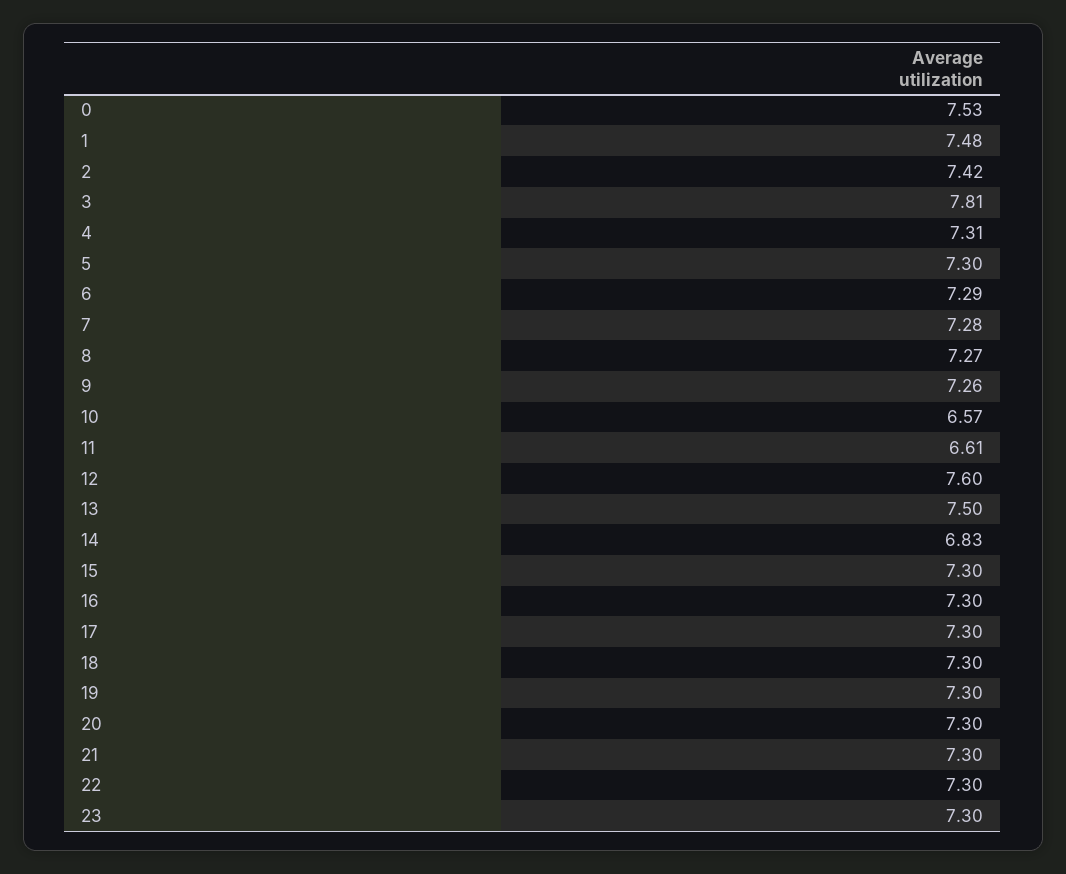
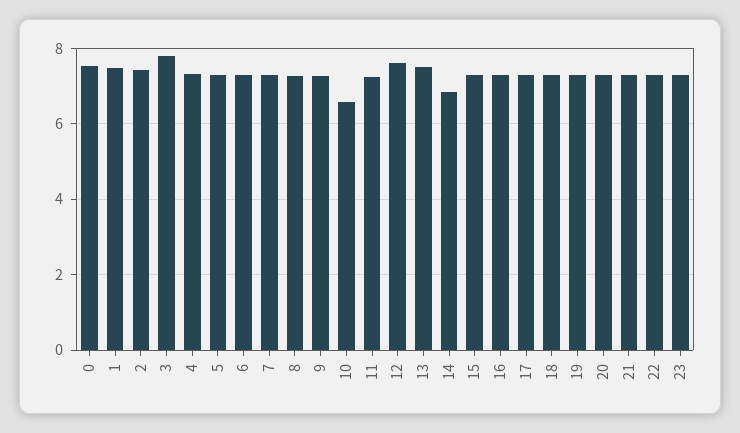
11: 6.61 -> 7.2

